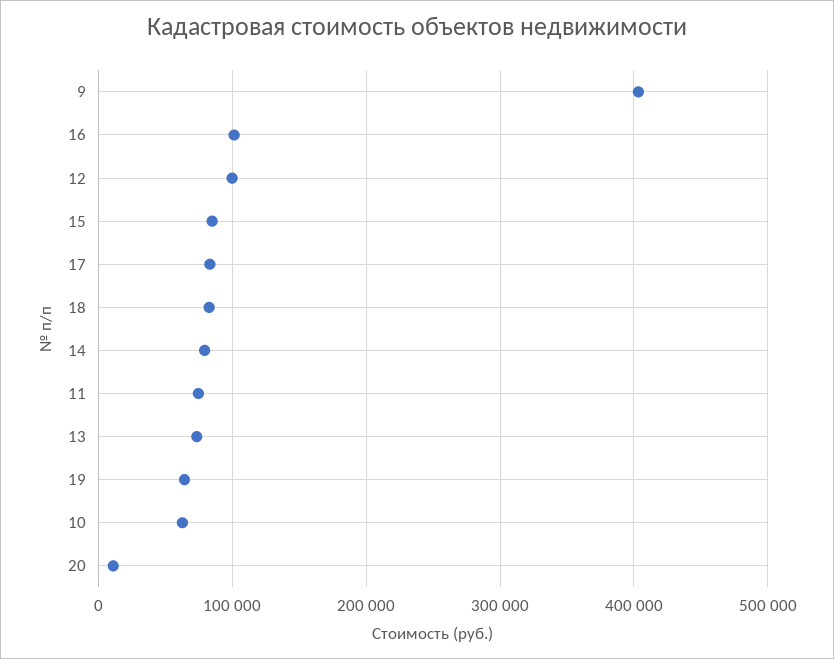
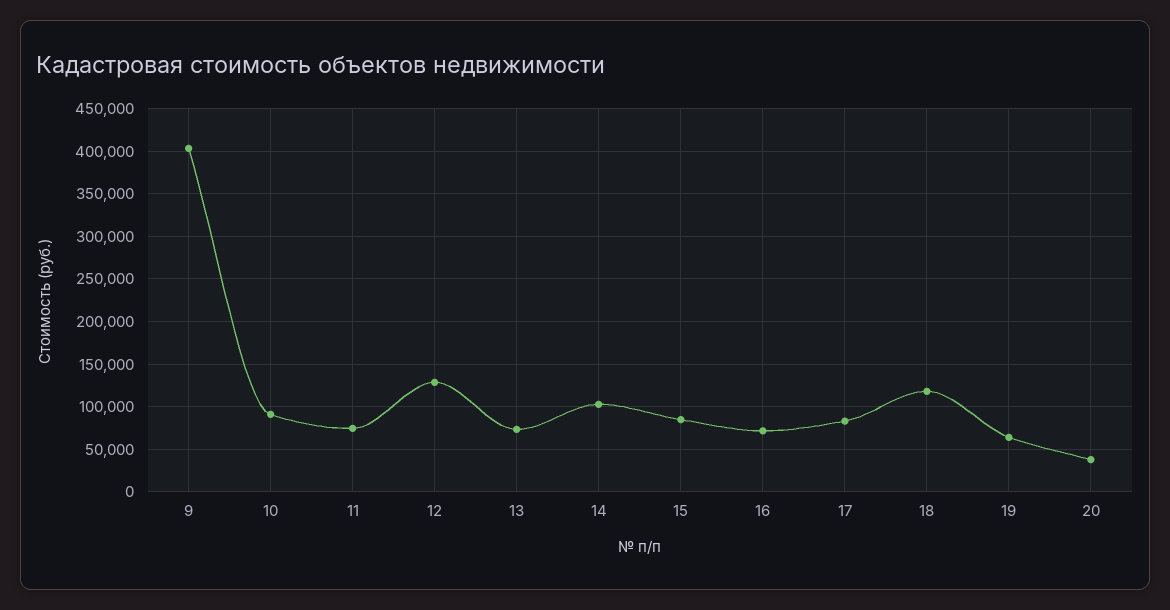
16: 100000 -> 70000
12: 100000 -> 130000
18: 80000 -> 120000
14: 80000 -> 100000
10: 60000 -> 90000
20: 10000 -> 40000

